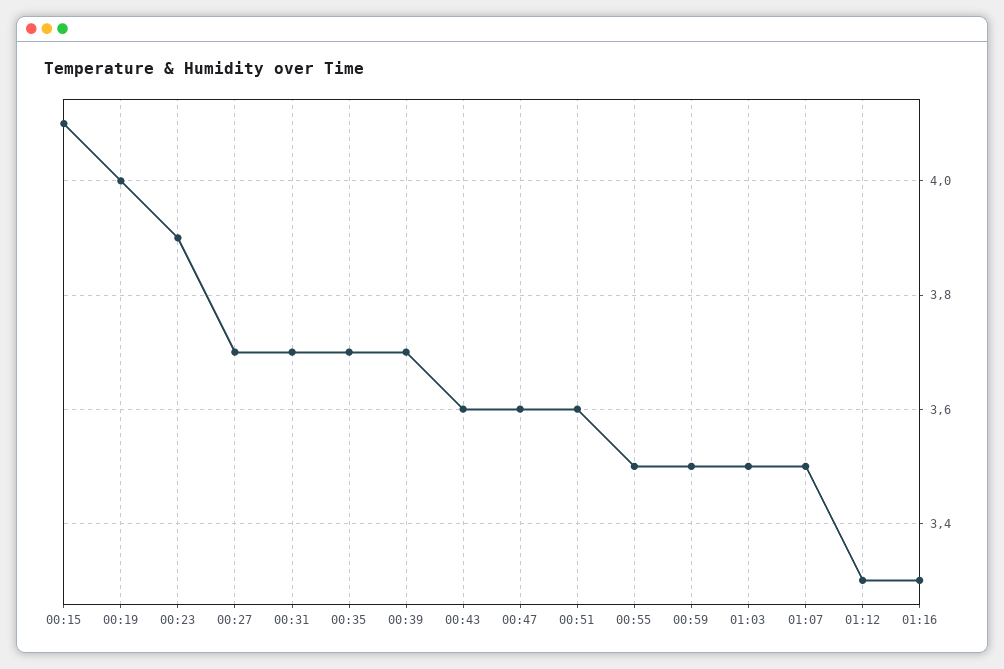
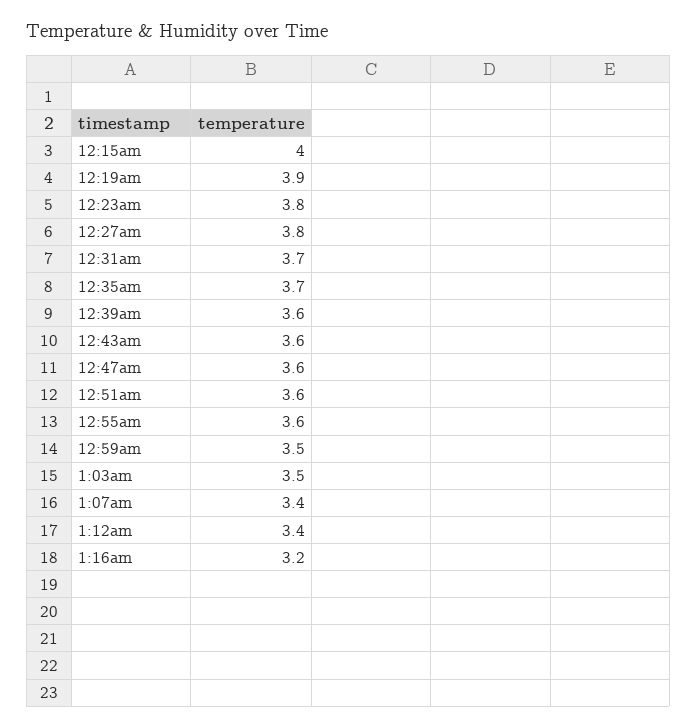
00:15: 4.1 -> 4
00:19: 4 -> 3.9
00:23: 3.9 -> 3.8
00:27: 3.7 -> 3.8
00:39: 3.7 -> 3.6
00:55: 3.5 -> 3.6
01:07: 3.5 -> 3.4
01:12: 3.3 -> 3.4
01:16: 3.3 -> 3.2

